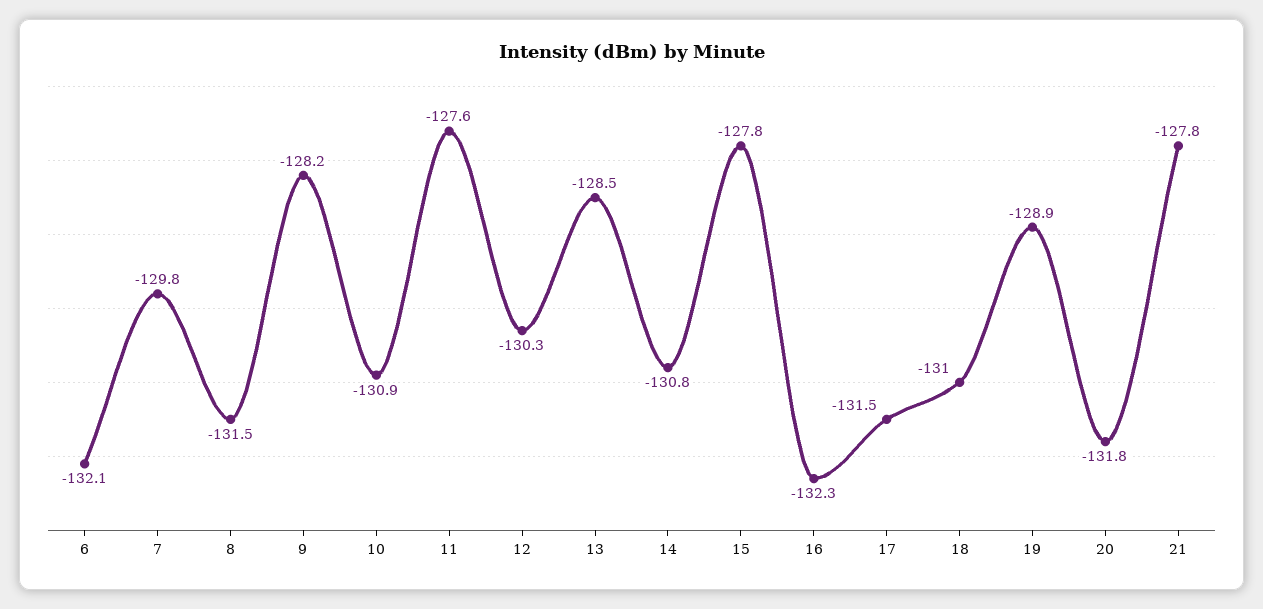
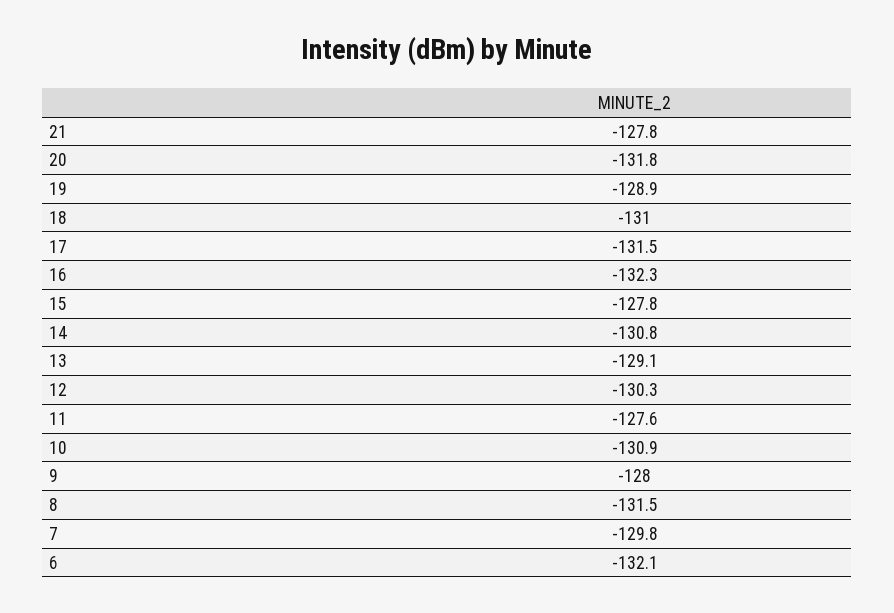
9: -128.2 -> -128
13: -128.5 -> -129.1

